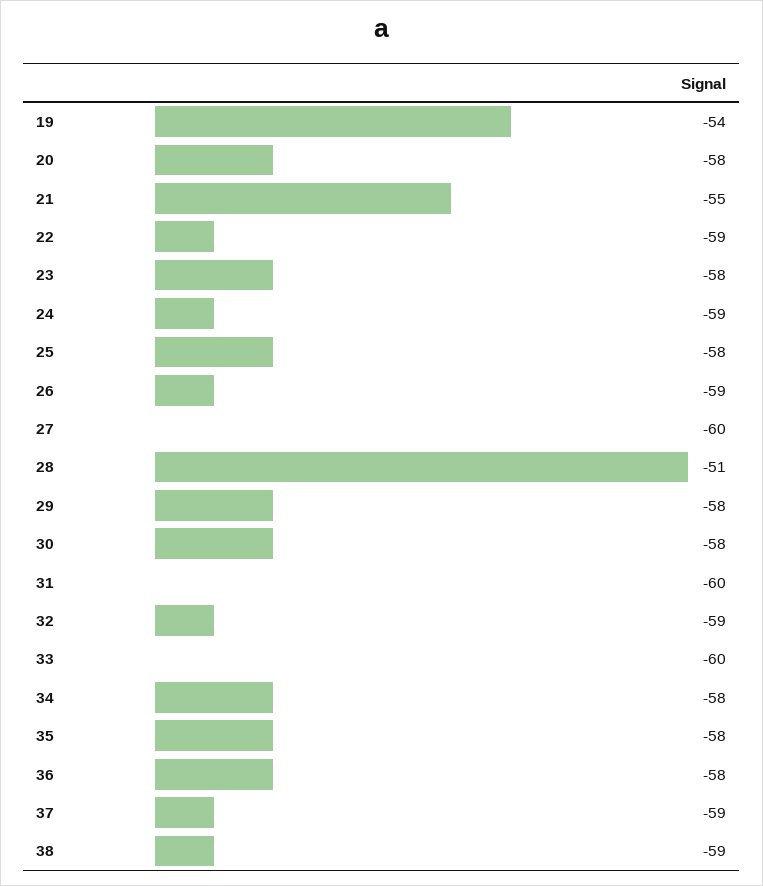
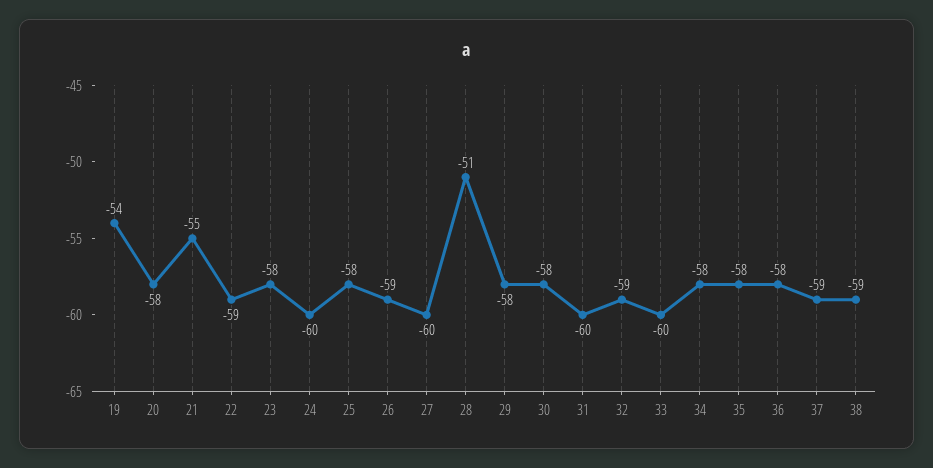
24: -59 -> -60

